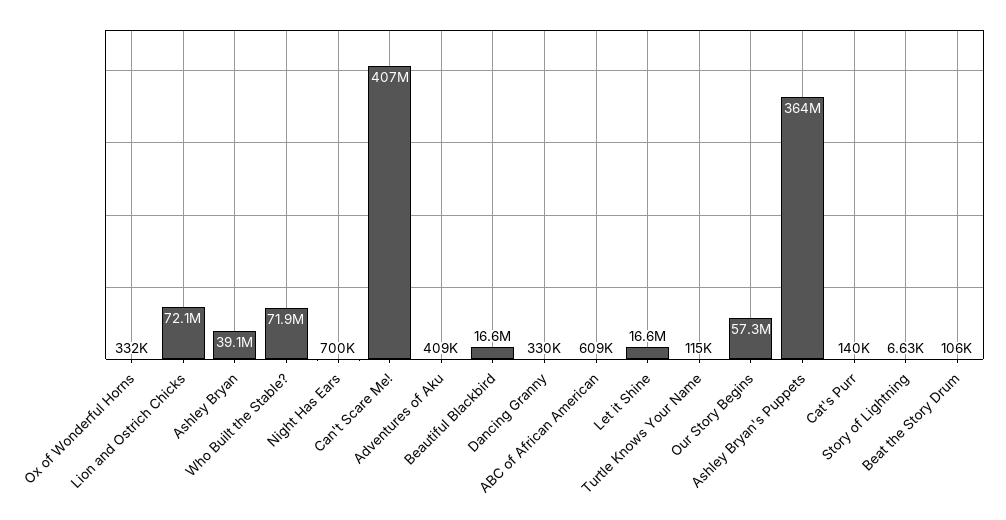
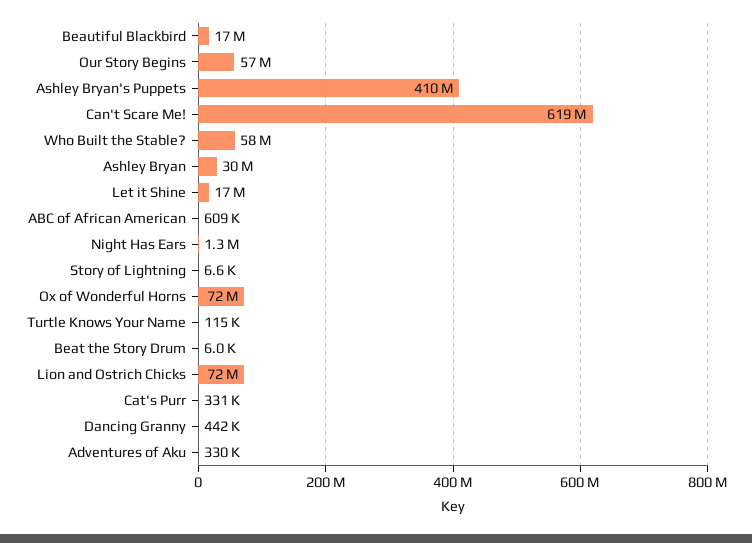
Ox of Wonderful Horns: 332000 -> 72000000
Ashley Bryan: 39100000 -> 30000000
Who Built the Stable?: 71900000 -> 58000000
Night Has Ears: 700000 -> 1300000
Can't Scare Me!: 407000000 -> 619000000
Adventures of Aku: 409000 -> 330000
Dancing Granny: 330000 -> 442000
Ashley Bryan's Puppets: 364000000 -> 410000000
Cat's Purr: 140000 -> 331000
Beat the Story Drum: 106000 -> 6000

